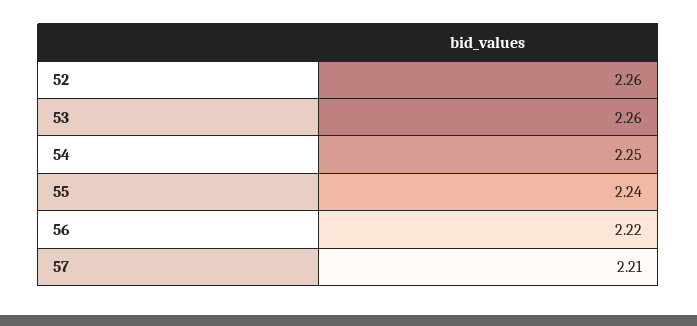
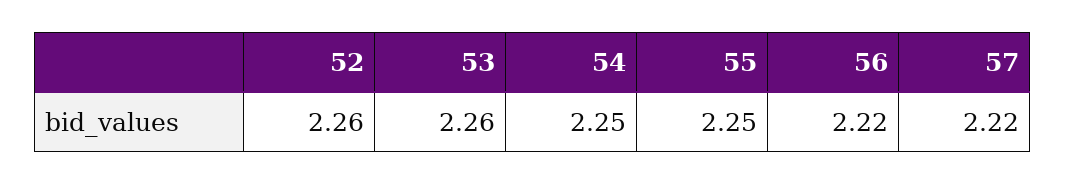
55: 2.24 -> 2.25
57: 2.21 -> 2.22

